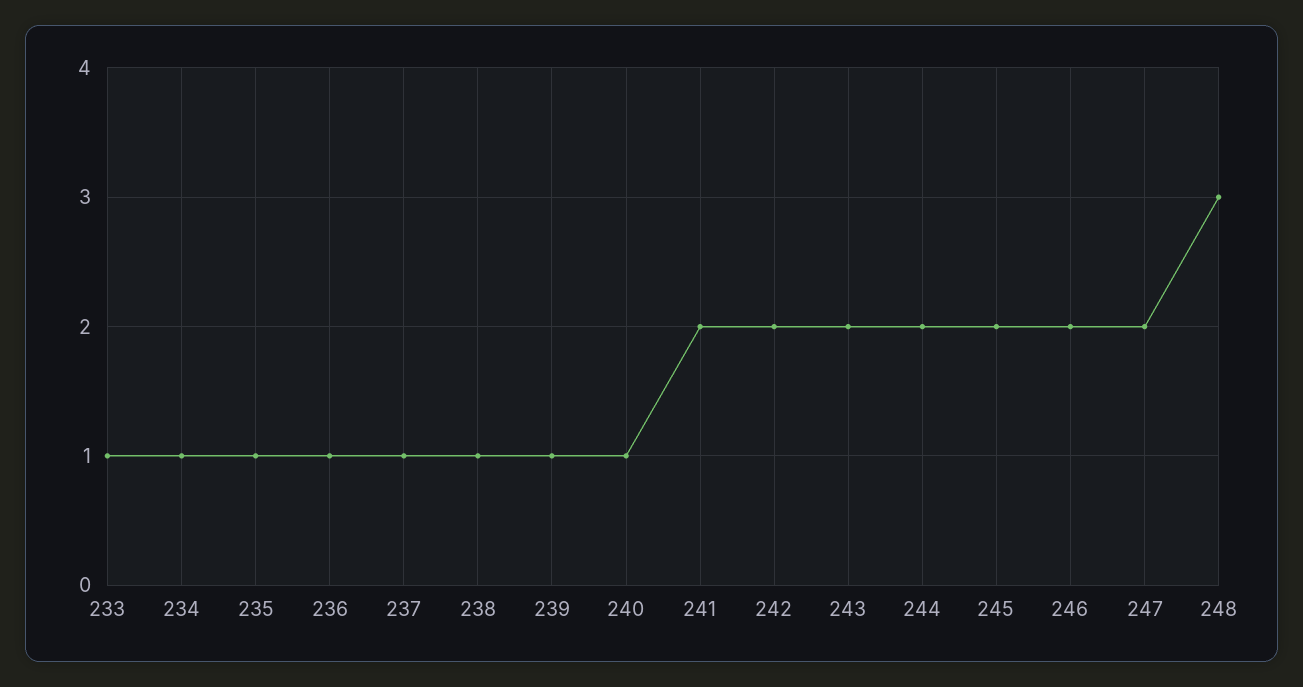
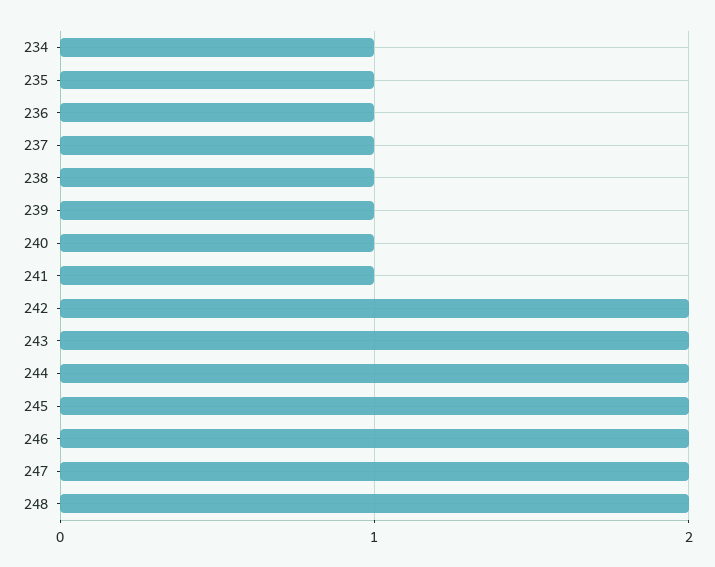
233: 1 -> none
241: 2 -> 1
248: 3 -> 2

